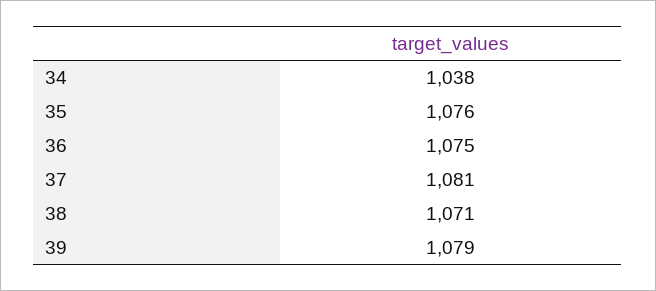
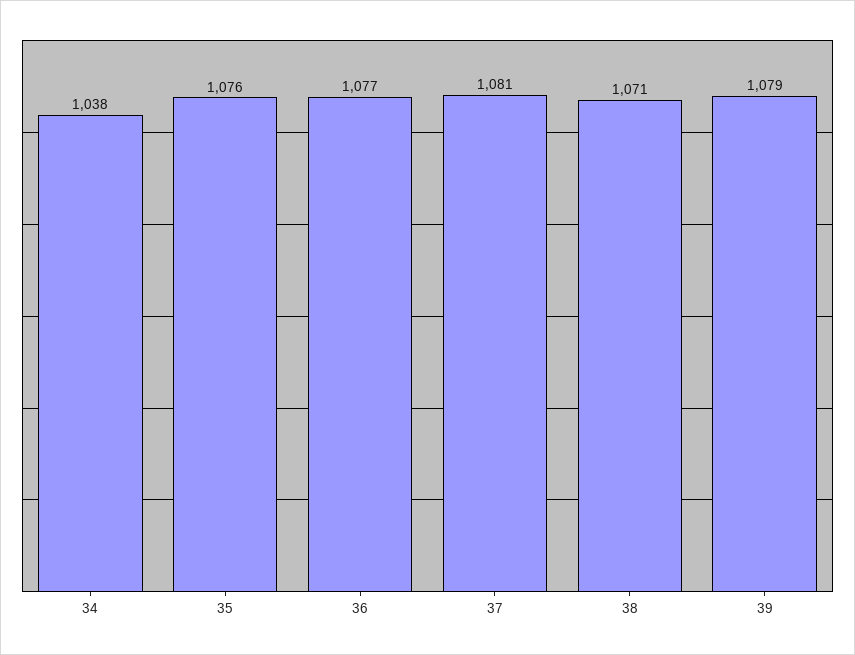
36: 1075 -> 1077

